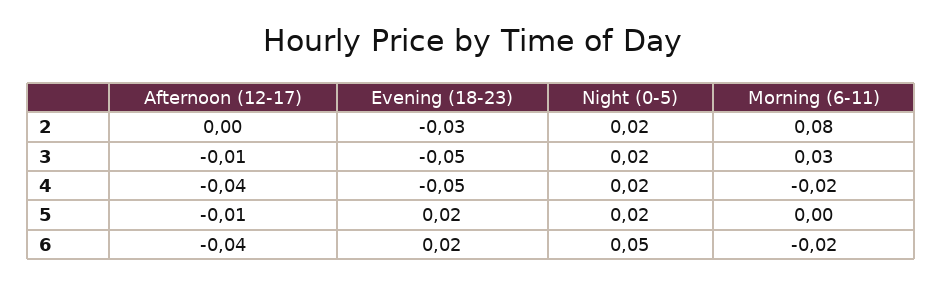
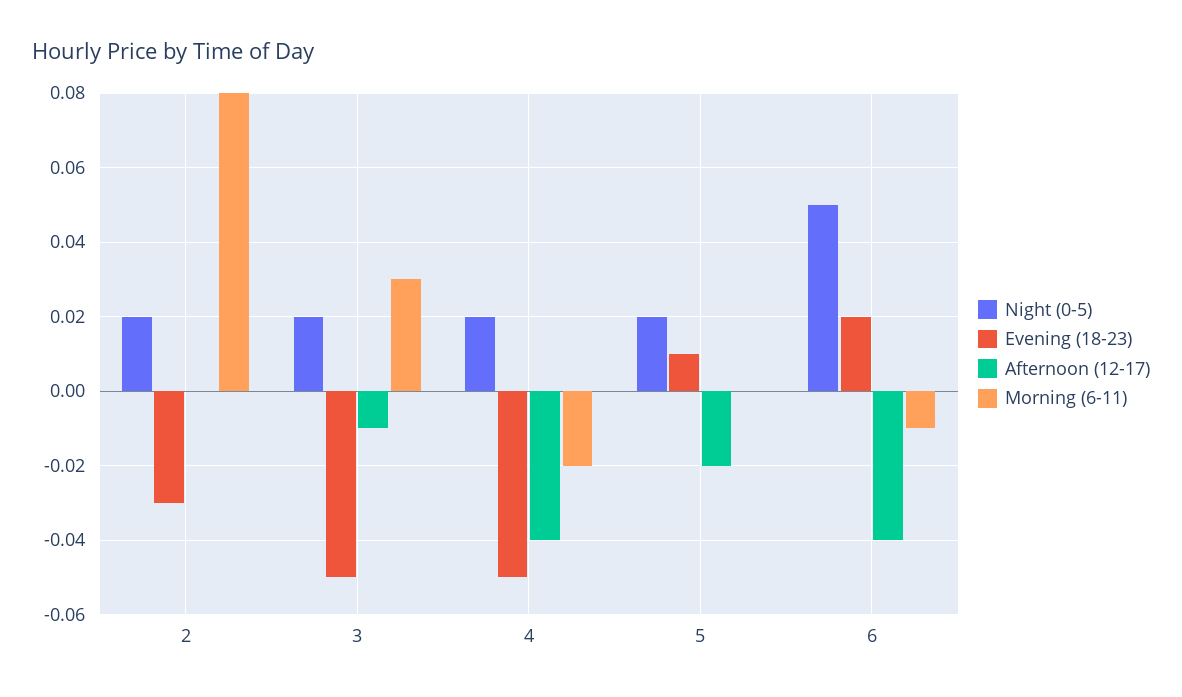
Afternoon (12-17), 5: -0.01 -> -0.02
Evening (18-23), 5: 0.02 -> 0.01
Morning (6-11), 6: -0.02 -> -0.01

